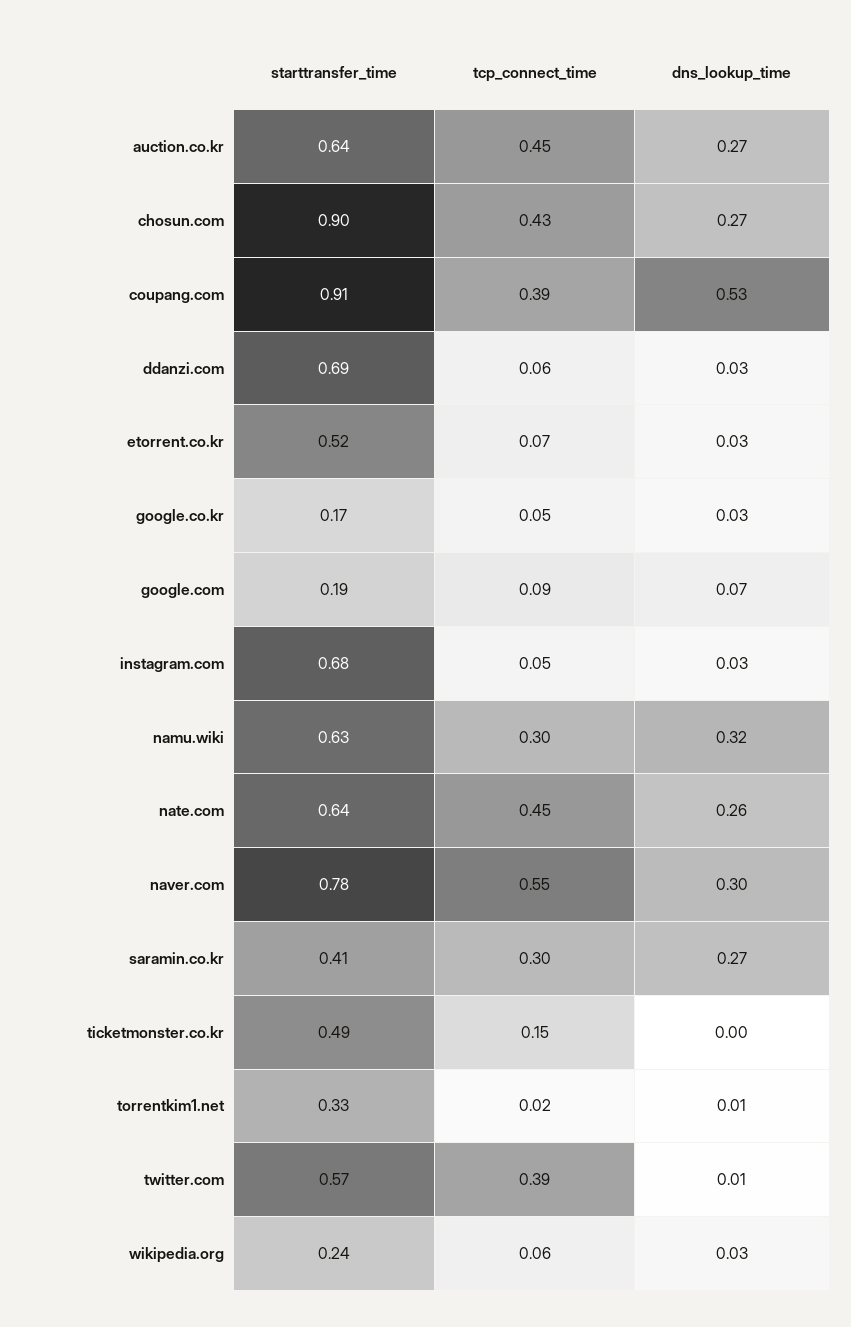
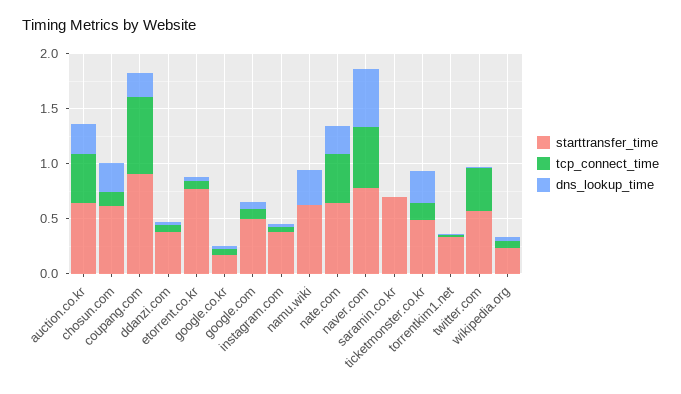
starttransfer_time, chosun.com: 0.9 -> 0.6
tcp_connect_time, chosun.com: 0.43 -> 0.1
tcp_connect_time, coupang.com: 0.39 -> 0.7
dns_lookup_time, coupang.com: 0.53 -> 0.2
starttransfer_time, ddanzi.com: 0.69 -> 0.4
starttransfer_time, etorrent.co.kr: 0.52 -> 0.8
starttransfer_time, google.com: 0.19 -> 0.5
starttransfer_time, instagram.com: 0.68 -> 0.4
tcp_connect_time, namu.wiki: 0.3 -> 0
dns_lookup_time, naver.com: 0.3 -> 0.5
starttransfer_time, saramin.co.kr: 0.41 -> 0.7
tcp_connect_time, saramin.co.kr: 0.3 -> 0
dns_lookup_time, saramin.co.kr: 0.27 -> 0
dns_lookup_time, ticketmonster.co.kr: 0 -> 0.3

